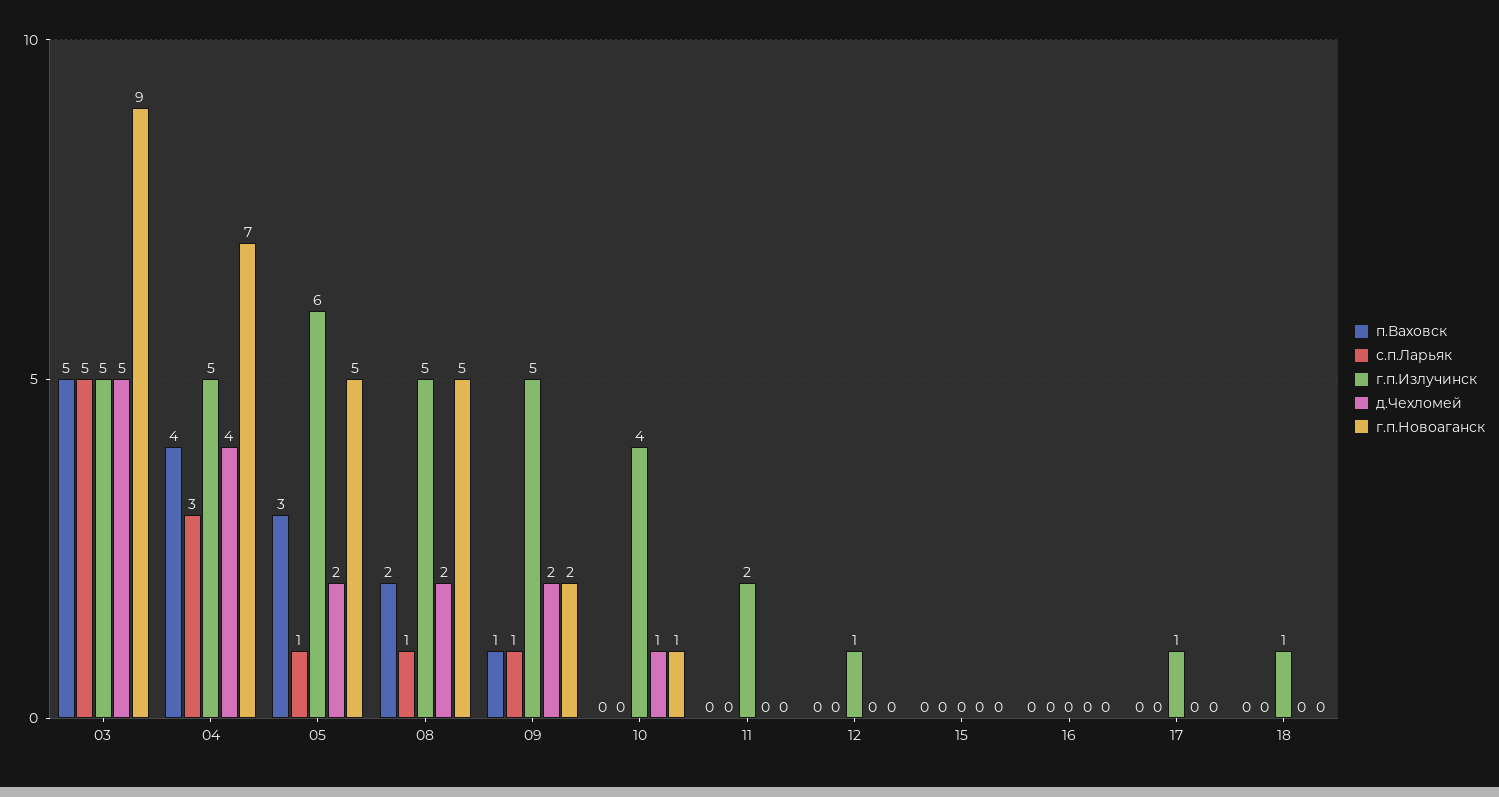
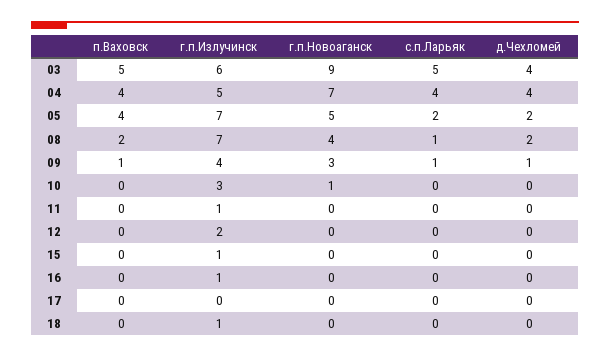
г.п.Излучинск, 03: 5 -> 6
д.Чехломей, 03: 5 -> 4
с.п.Ларьяк, 04: 3 -> 4
п.Ваховск, 05: 3 -> 4
с.п.Ларьяк, 05: 1 -> 2
г.п.Излучинск, 05: 6 -> 7
г.п.Излучинск, 08: 5 -> 7
г.п.Новоаганск, 08: 5 -> 4
г.п.Излучинск, 09: 5 -> 4
д.Чехломей, 09: 2 -> 1
г.п.Новоаганск, 09: 2 -> 3
г.п.Излучинск, 10: 4 -> 3
д.Чехломей, 10: 1 -> 0
г.п.Излучинск, 11: 2 -> 1
г.п.Излучинск, 12: 1 -> 2
г.п.Излучинск, 15: 0 -> 1
г.п.Излучинск, 16: 0 -> 1
г.п.Излучинск, 17: 1 -> 0

